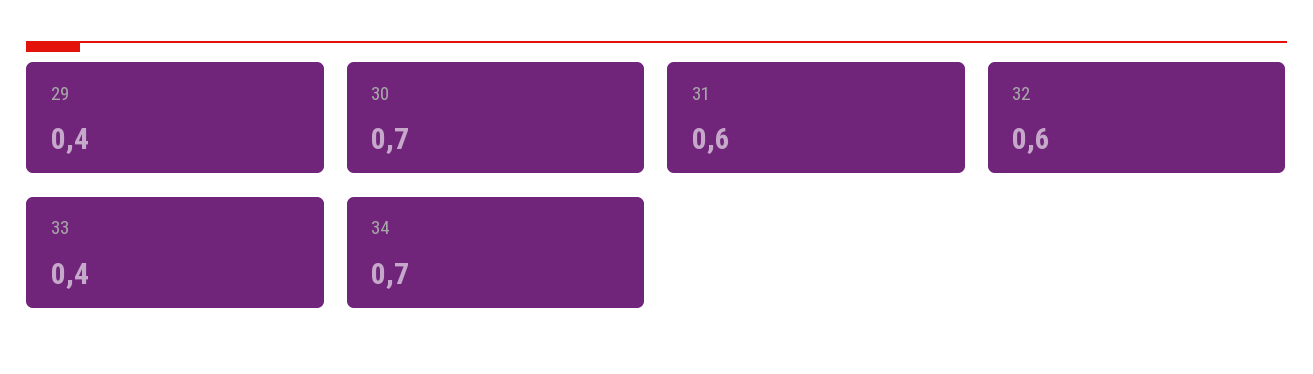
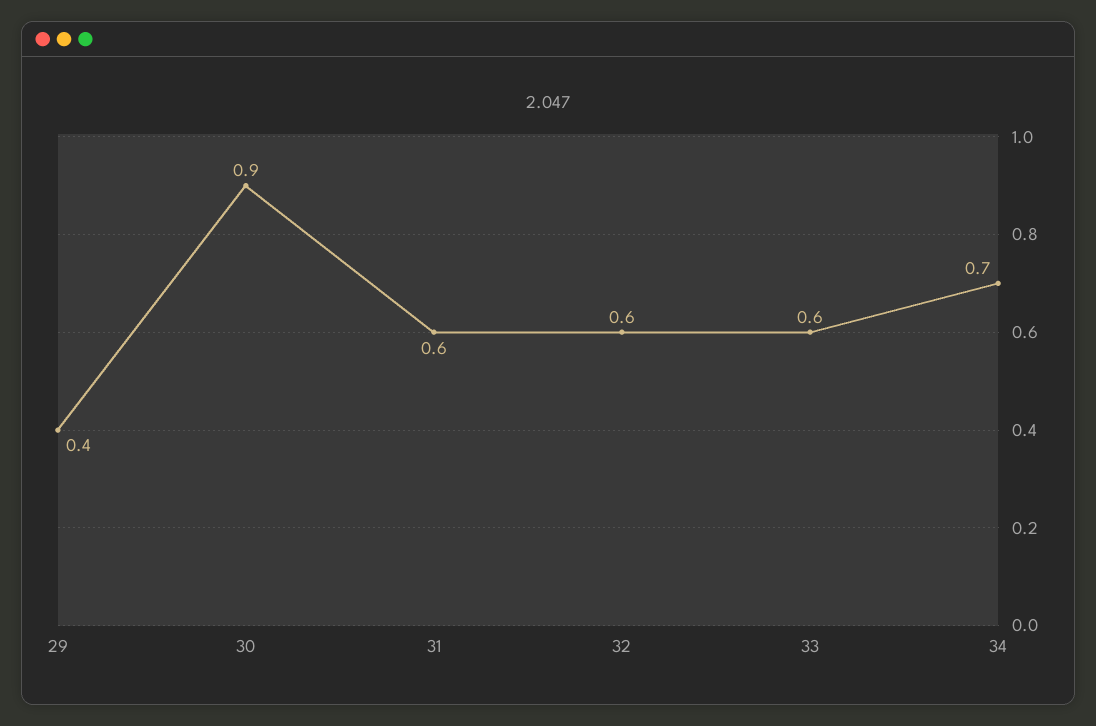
30: 0.7 -> 0.9
33: 0.4 -> 0.6

